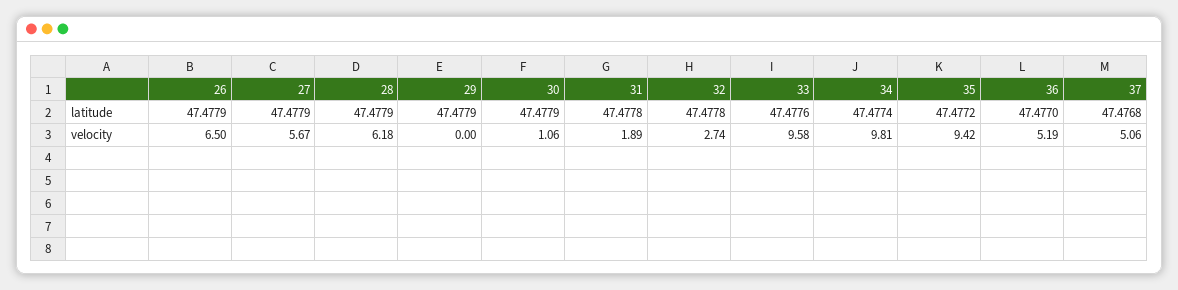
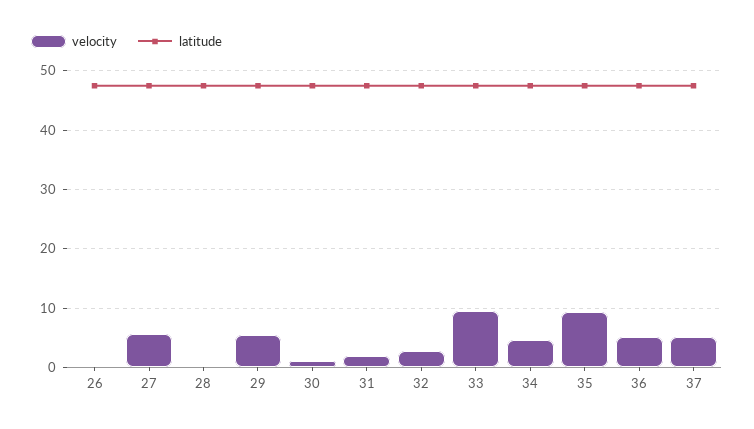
velocity, 26: 6.5 -> 0
velocity, 28: 6.18 -> 0
velocity, 29: 0 -> 6
velocity, 34: 9.81 -> 4

